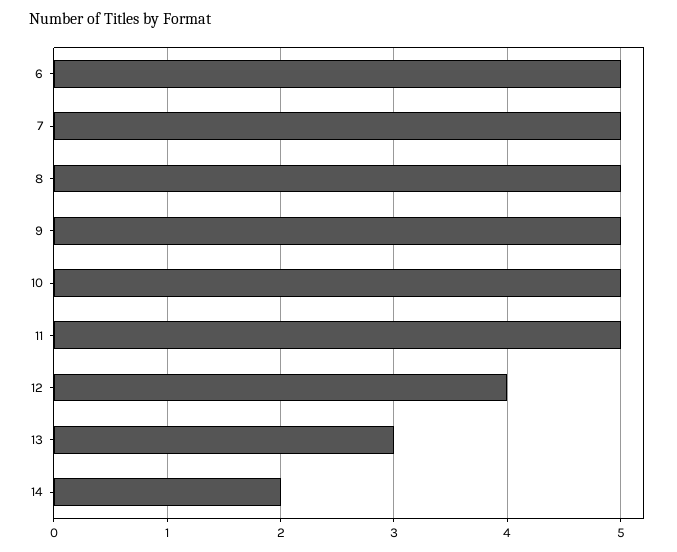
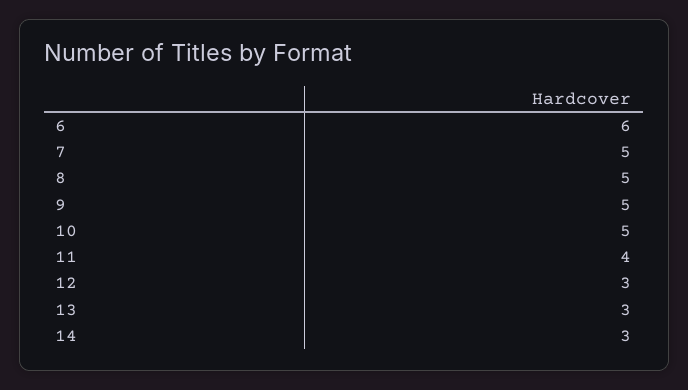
6: 5 -> 6
11: 5 -> 4
12: 4 -> 3
14: 2 -> 3

